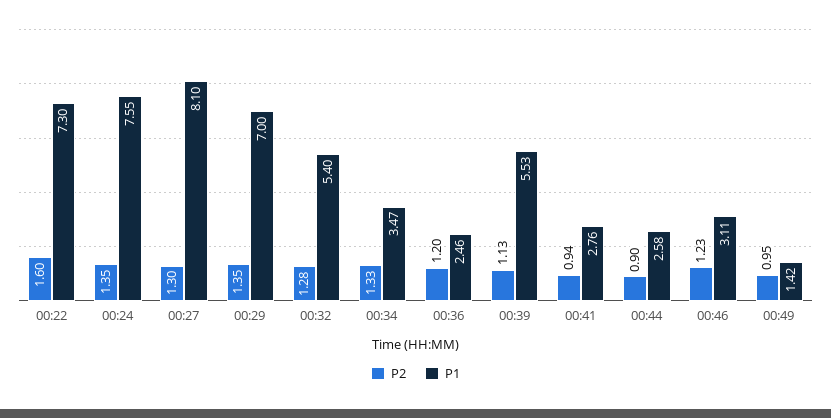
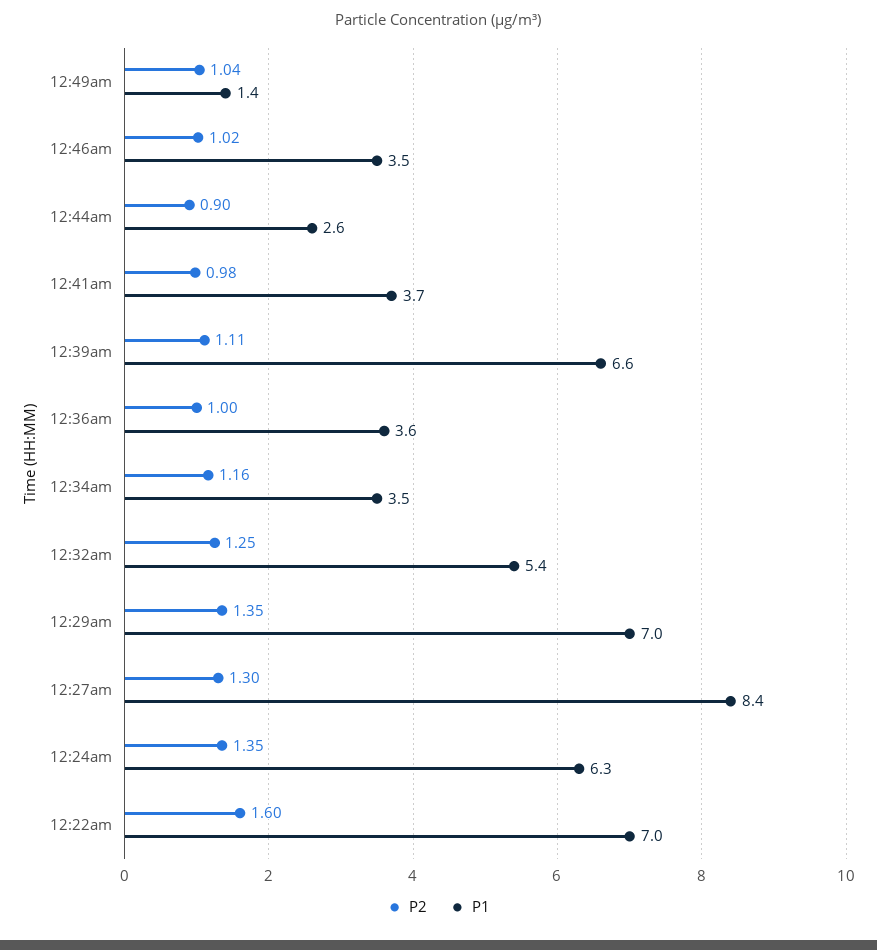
P1, 00:22: 7.3 -> 7
P1, 00:24: 7.55 -> 6.3
P1, 00:27: 8.1 -> 8.4
P2, 00:32: 1.28 -> 1.25
P2, 00:34: 1.33 -> 1.16
P2, 00:36: 1.2 -> 1
P1, 00:36: 2.46 -> 3.6
P2, 00:39: 1.13 -> 1.11
P1, 00:39: 5.53 -> 6.6
P2, 00:41: 0.94 -> 0.98
P1, 00:41: 2.76 -> 3.7
P2, 00:46: 1.23 -> 1.02
P1, 00:46: 3.11 -> 3.5
P2, 00:49: 0.95 -> 1.04

